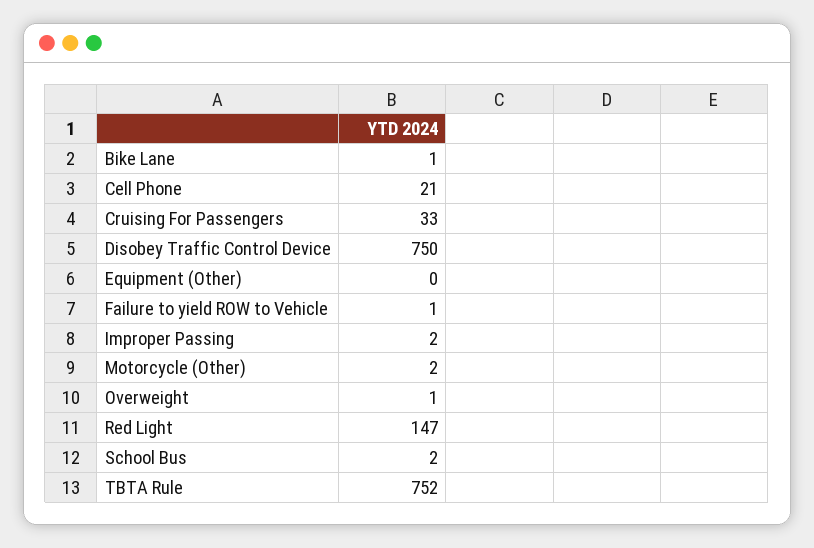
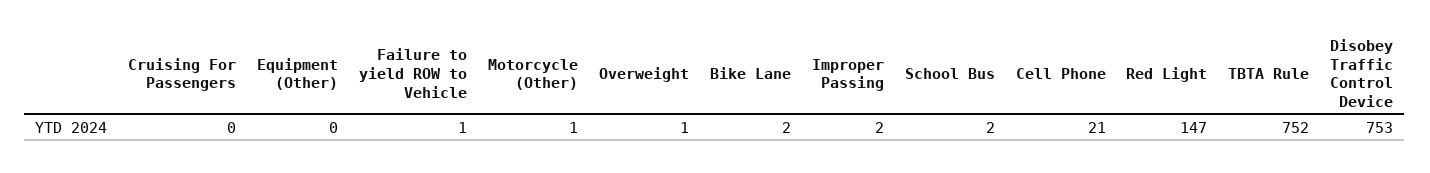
Bike Lane: 1 -> 2
Cruising For Passengers: 33 -> 0
Disobey Traffic Control Device: 750 -> 753
Motorcycle (Other): 2 -> 1

